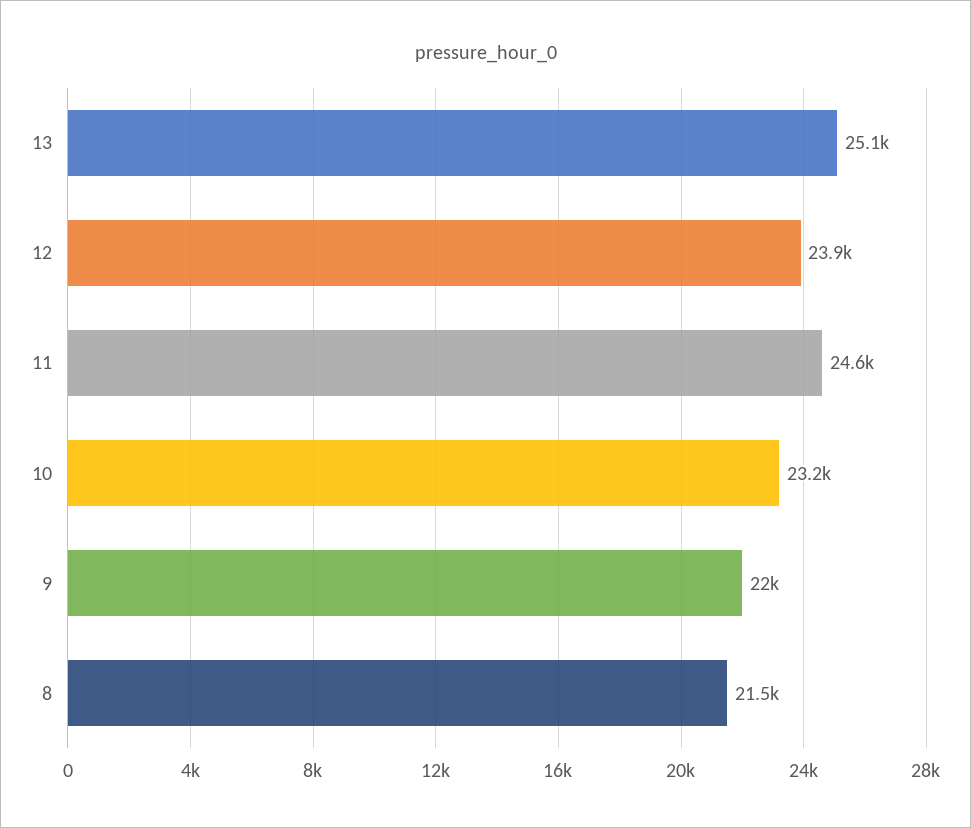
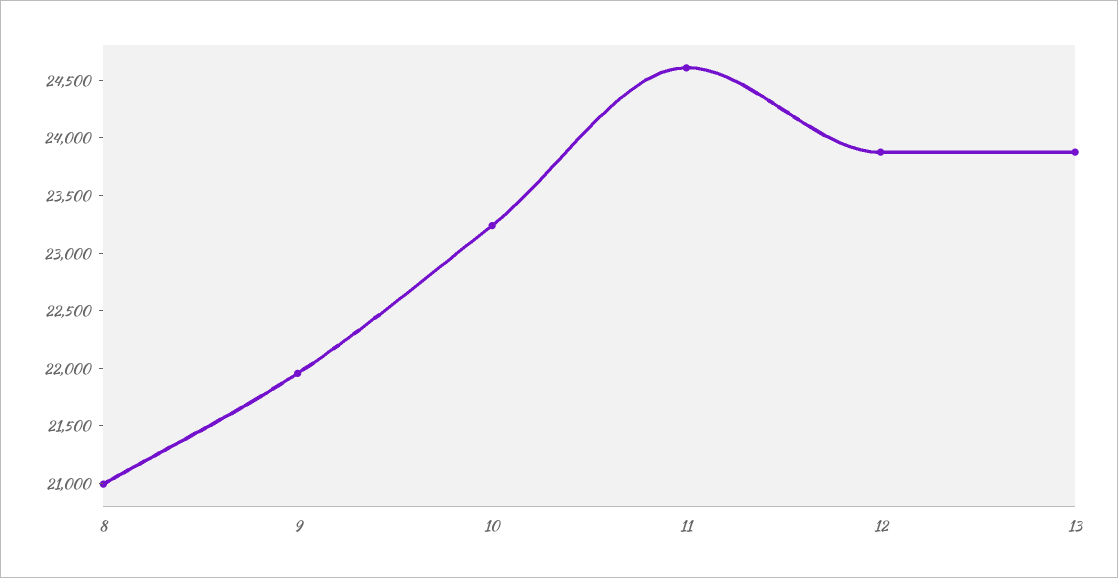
13: 25100 -> 23900
8: 21500 -> 21000

